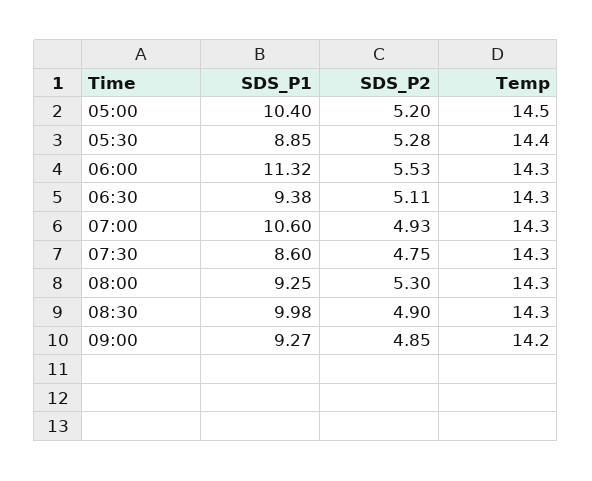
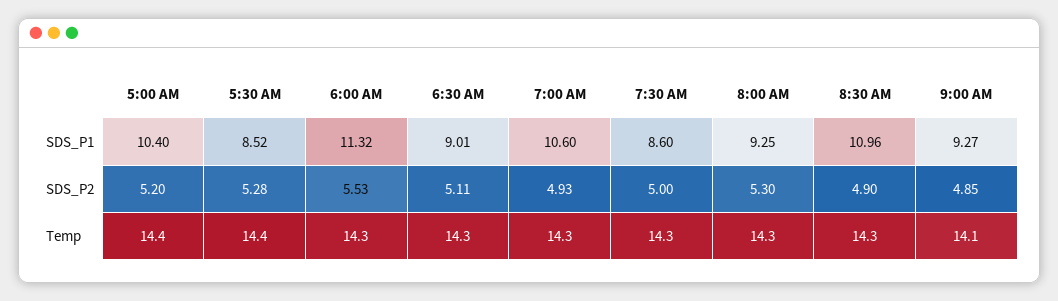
Temp, 05:00: 14.5 -> 14.4
SDS_P1, 05:30: 8.85 -> 8.52
SDS_P1, 06:30: 9.38 -> 9.01
SDS_P2, 07:30: 4.75 -> 5
SDS_P1, 08:30: 9.98 -> 10.96
Temp, 09:00: 14.2 -> 14.1

